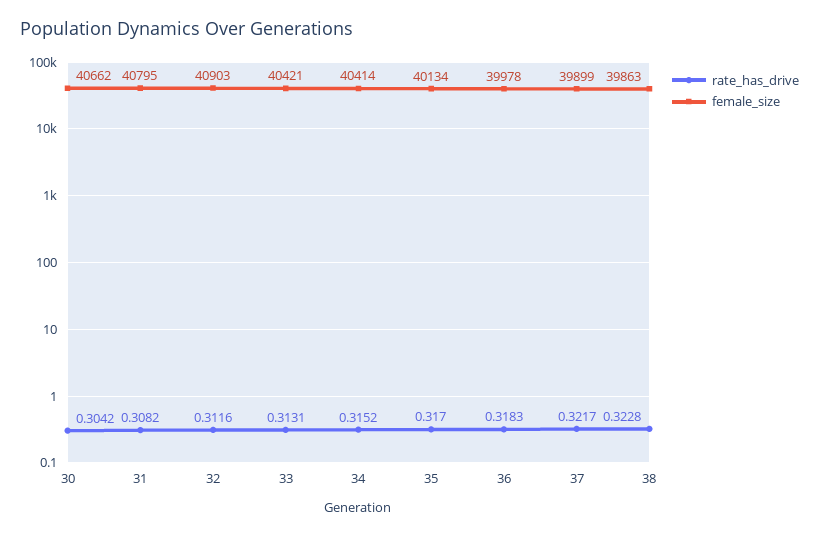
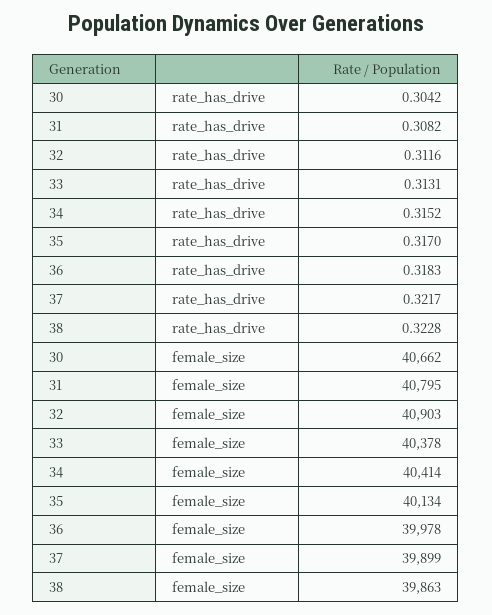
female_size, 33: 40421 -> 40378

